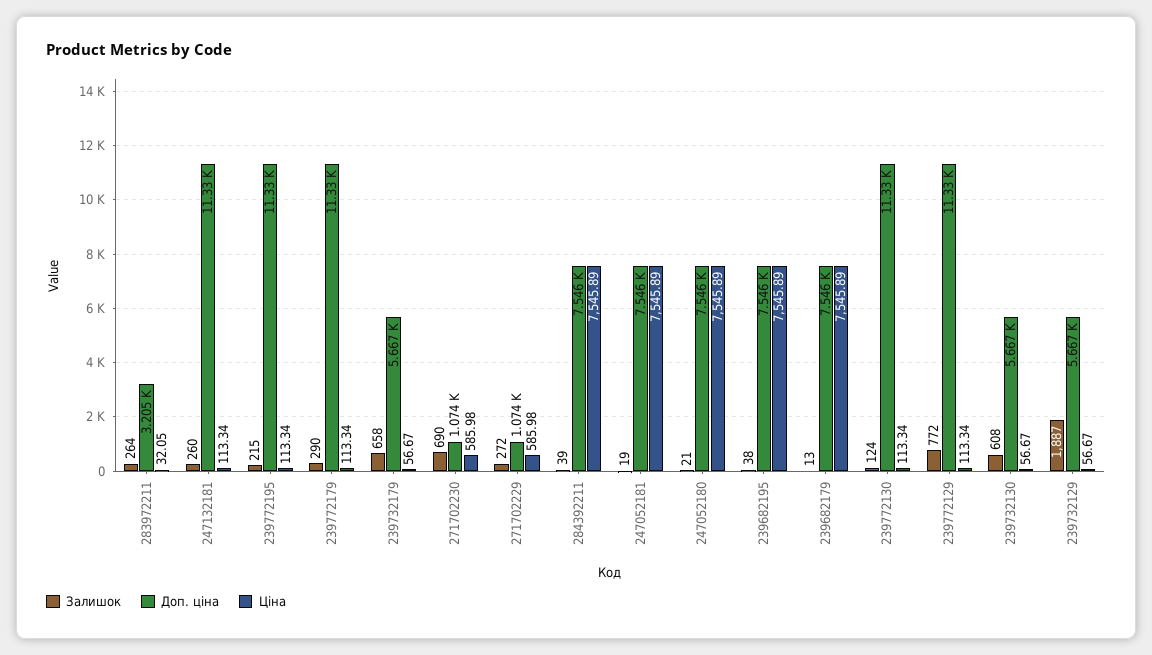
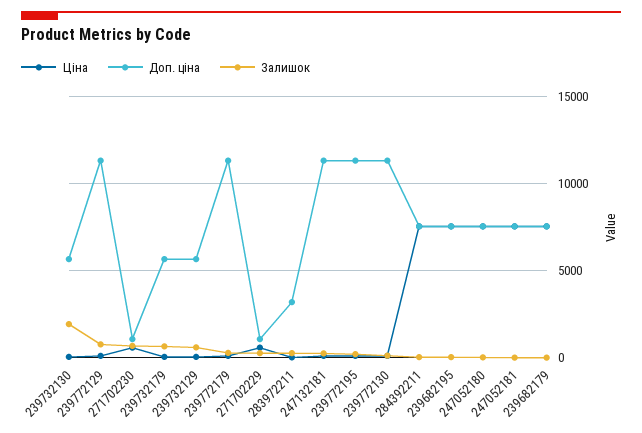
Залишок, 239732130: 608 -> 2000
Залишок, 239732129: 1887 -> 500

